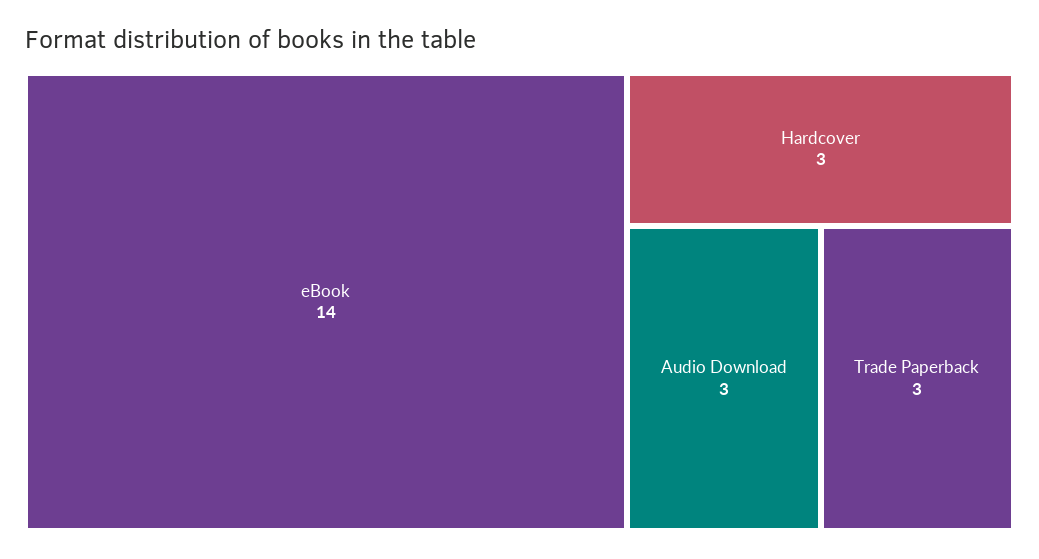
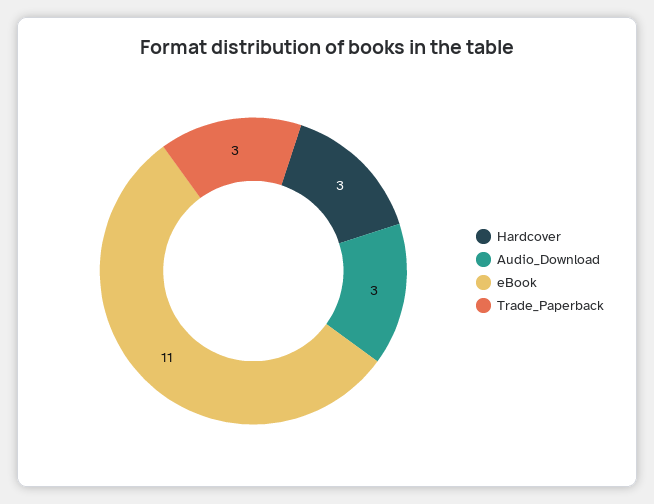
eBook: 14 -> 11

